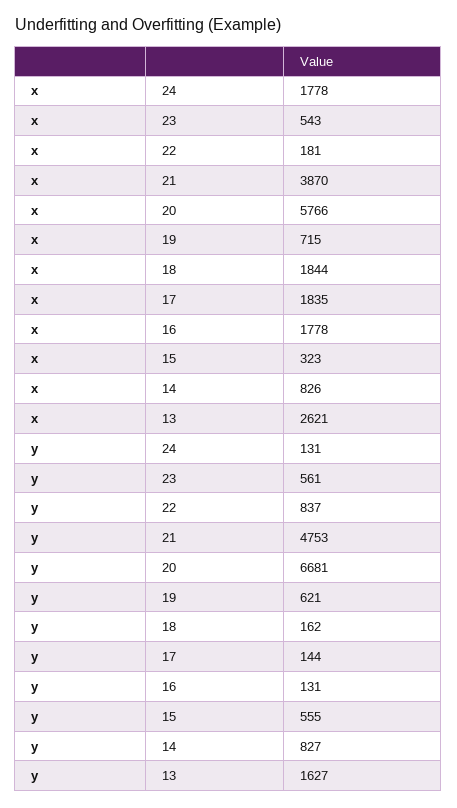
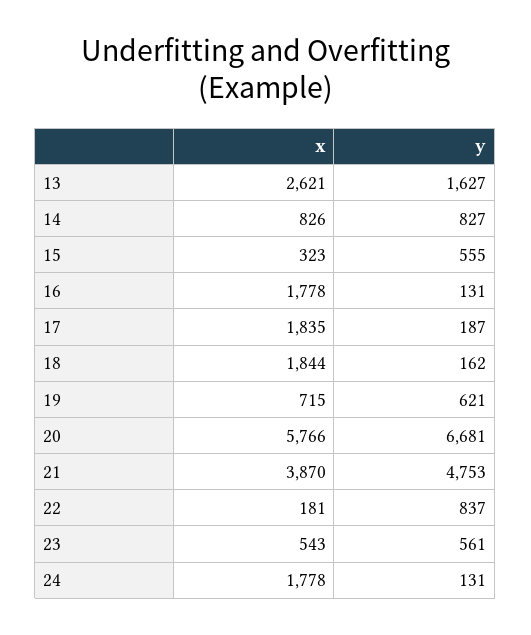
y, 17: 144 -> 187

